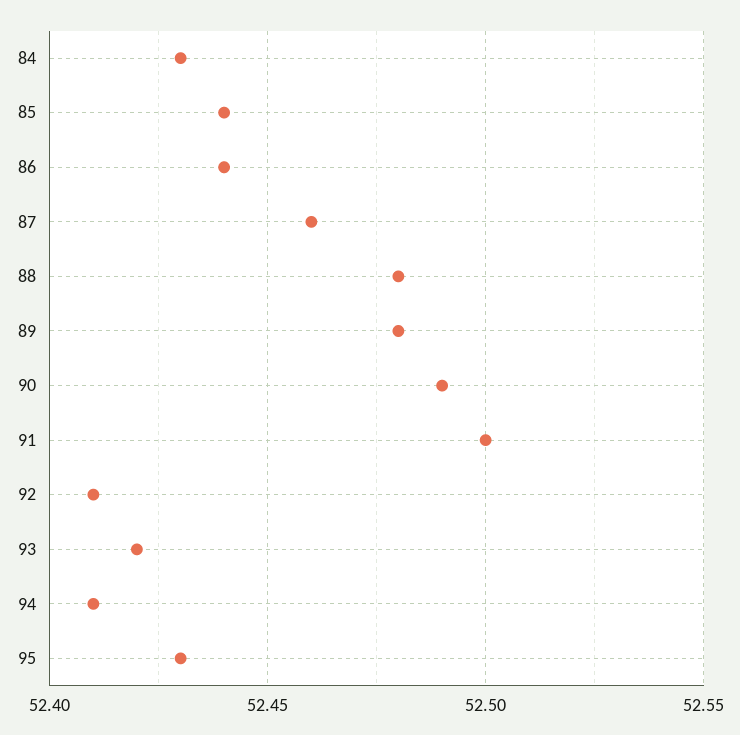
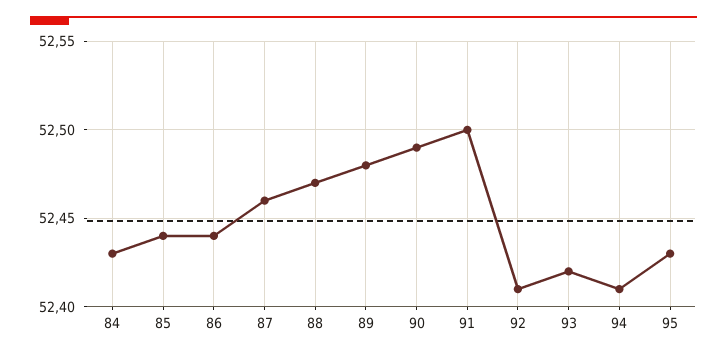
88: 52.48 -> 52.47

